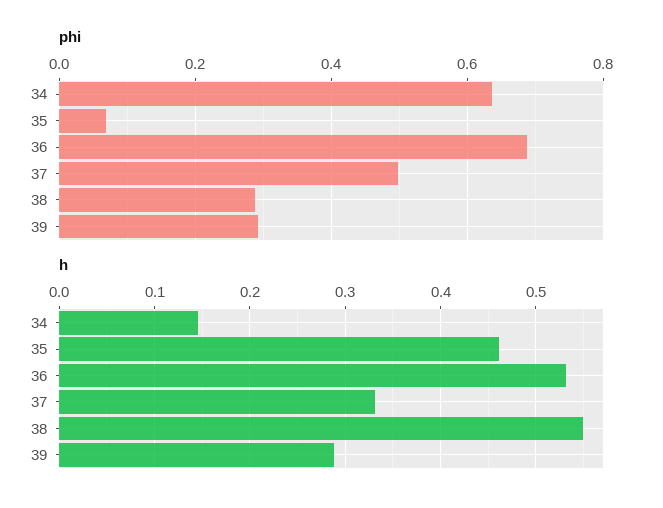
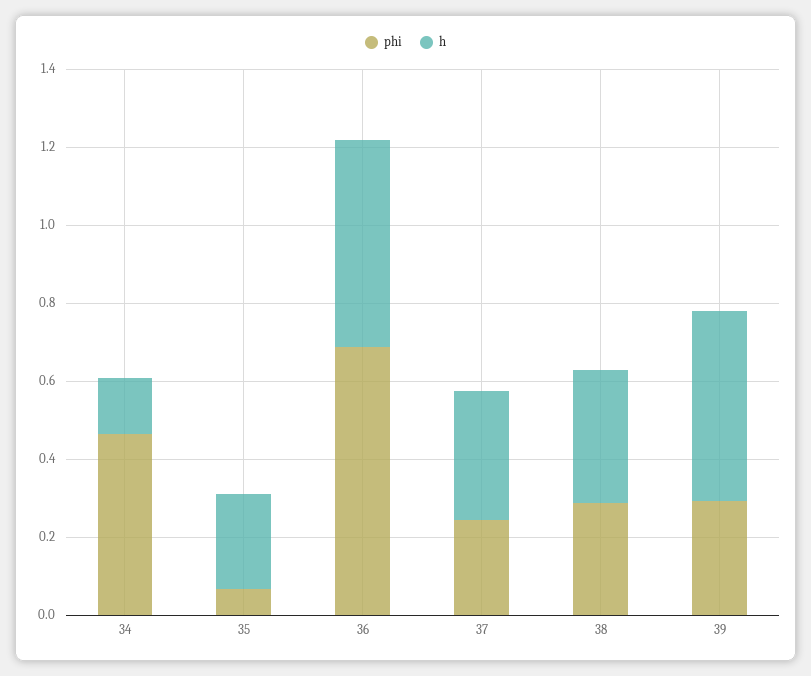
phi, 34: 0.64 -> 0.45
phi, 37: 0.5 -> 0.25
h, 35: 0.46 -> 0.25
h, 38: 0.55 -> 0.35
h, 39: 0.29 -> 0.5

